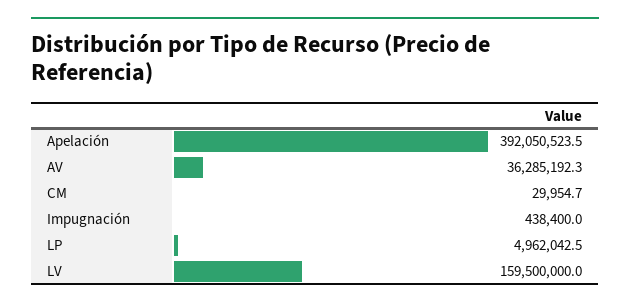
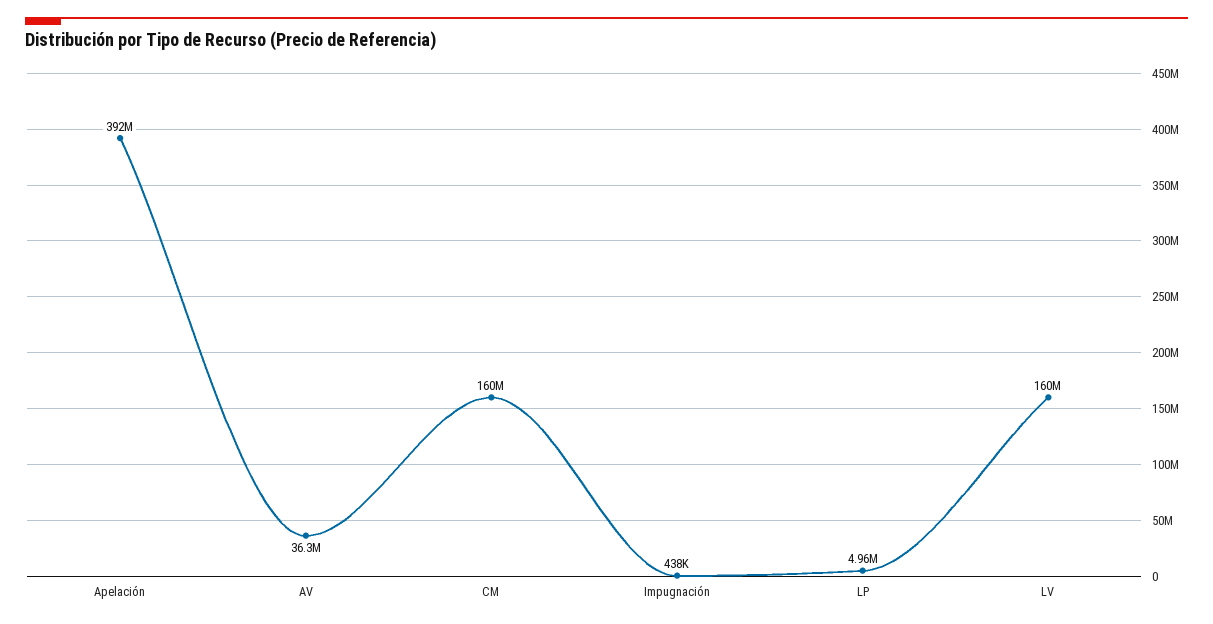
CM: 29954.7 -> 160000000

